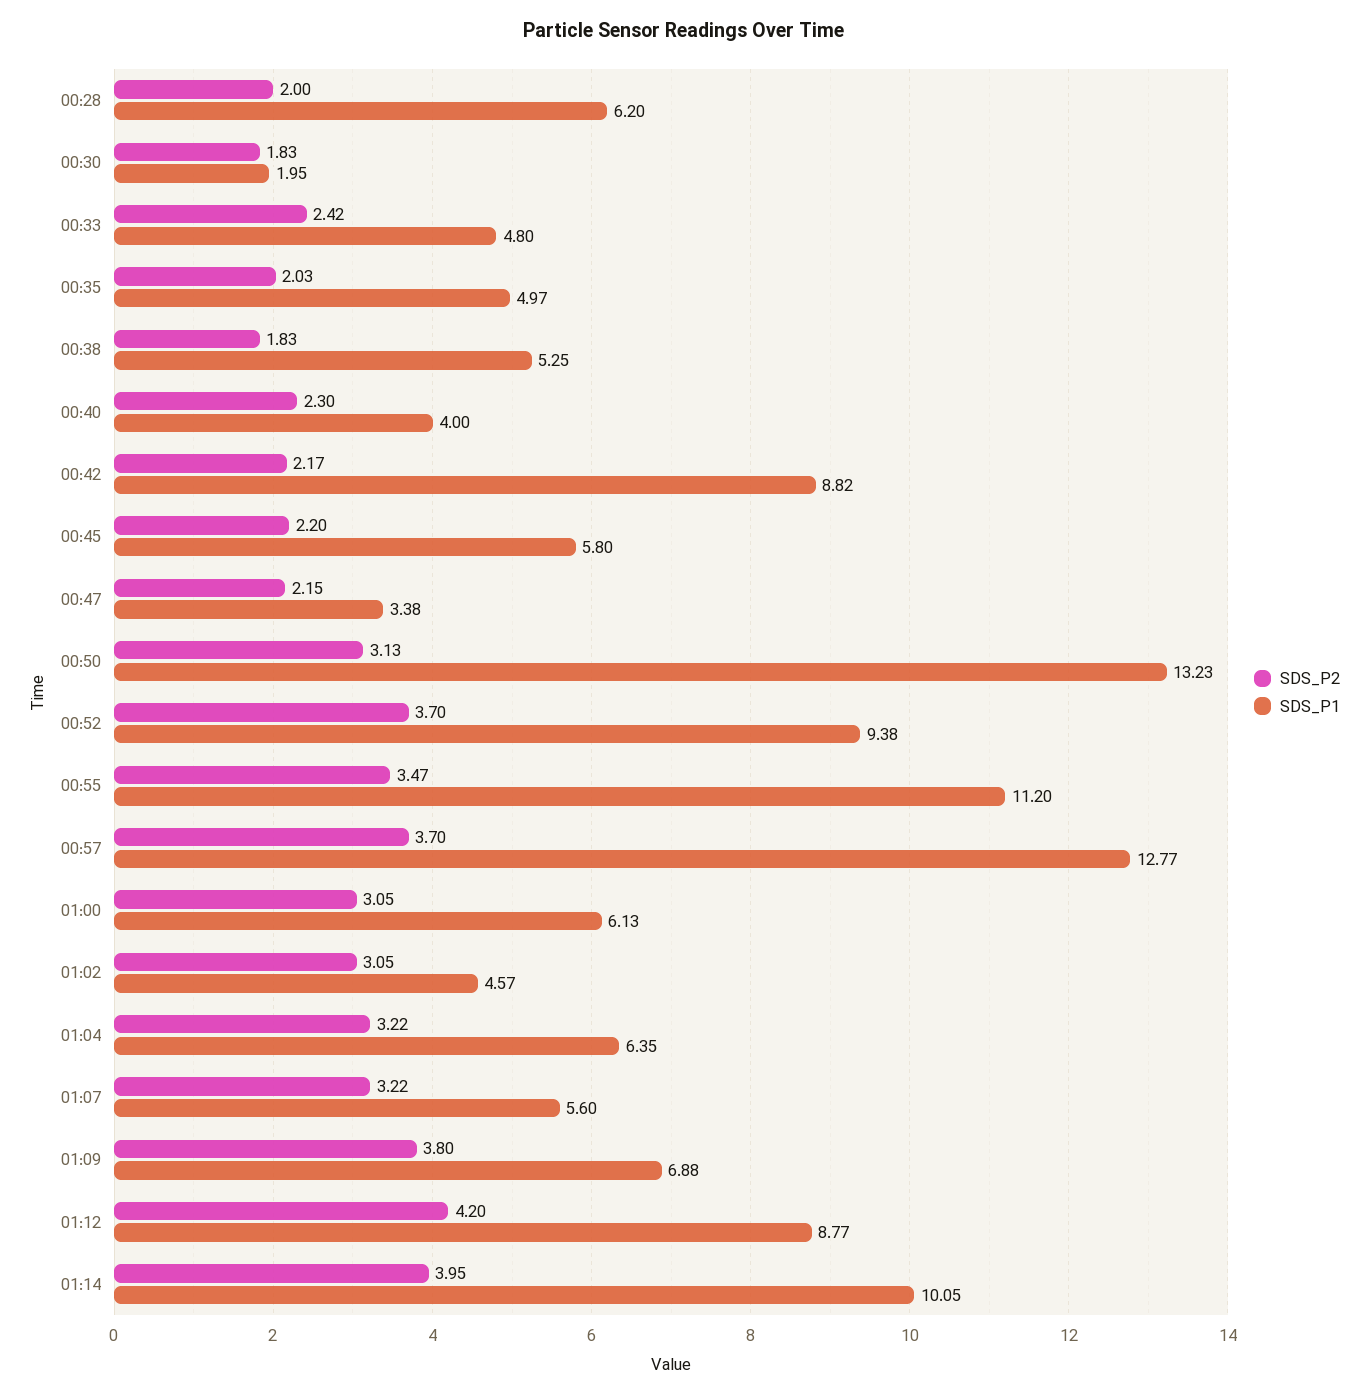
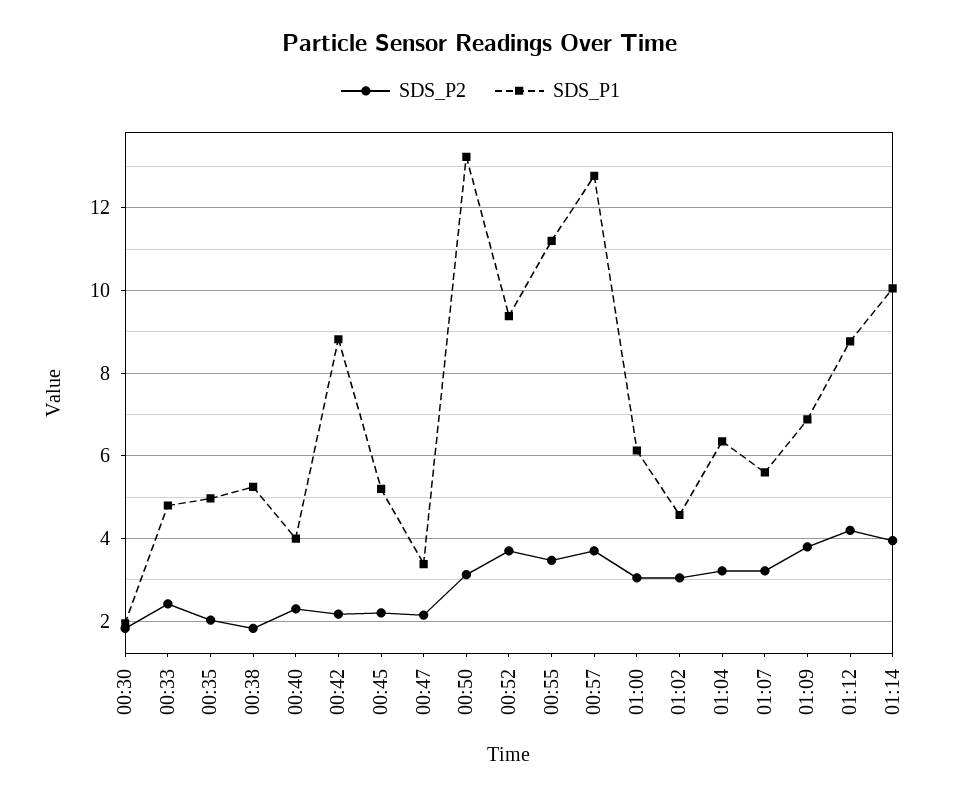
SDS_P2, 00:28: 2 -> none
SDS_P1, 00:28: 6.2 -> none
SDS_P1, 00:45: 5.8 -> 5.2

